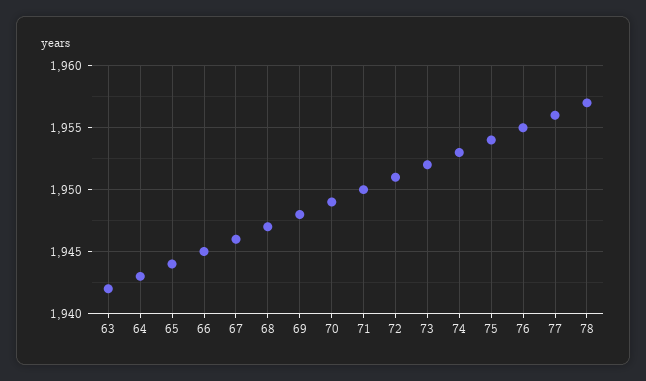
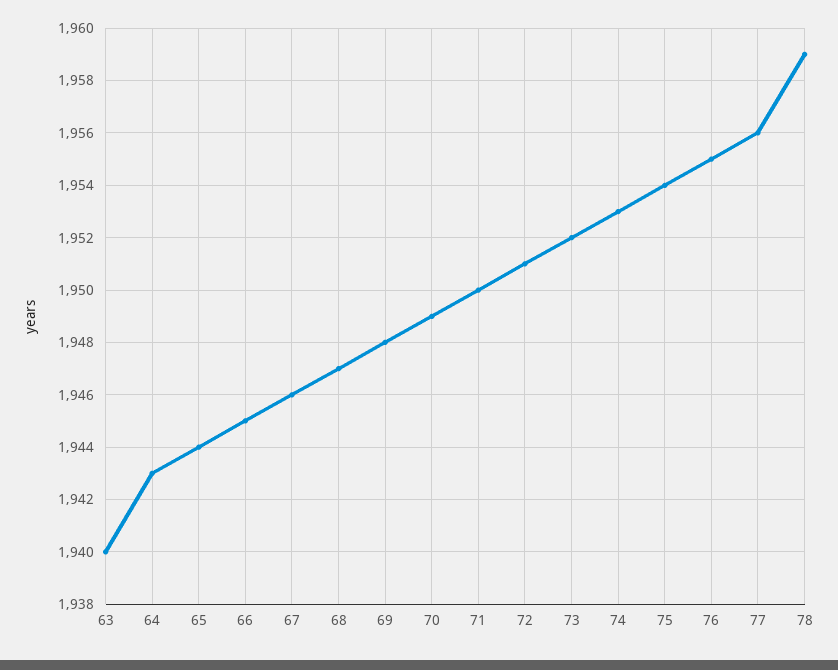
63: 1942 -> 1940
78: 1957 -> 1959

